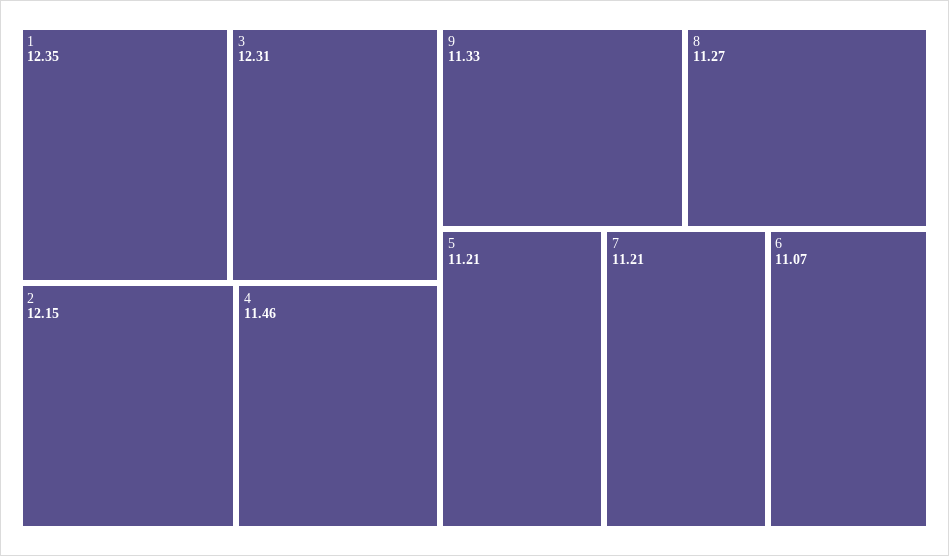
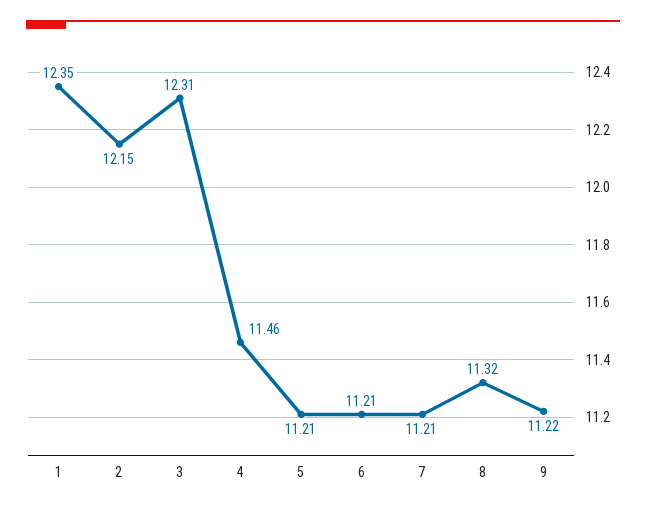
9: 11.33 -> 11.22
8: 11.27 -> 11.32
6: 11.07 -> 11.21

